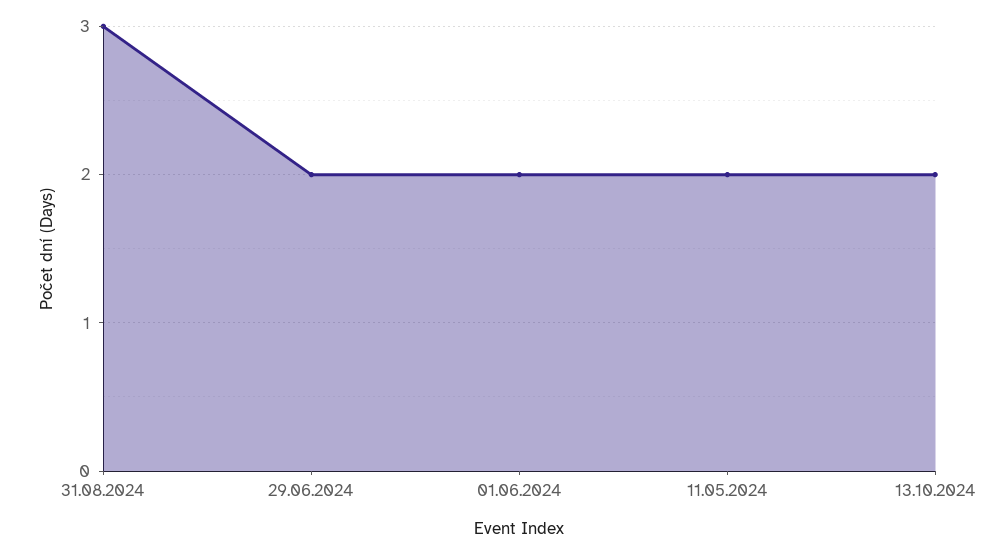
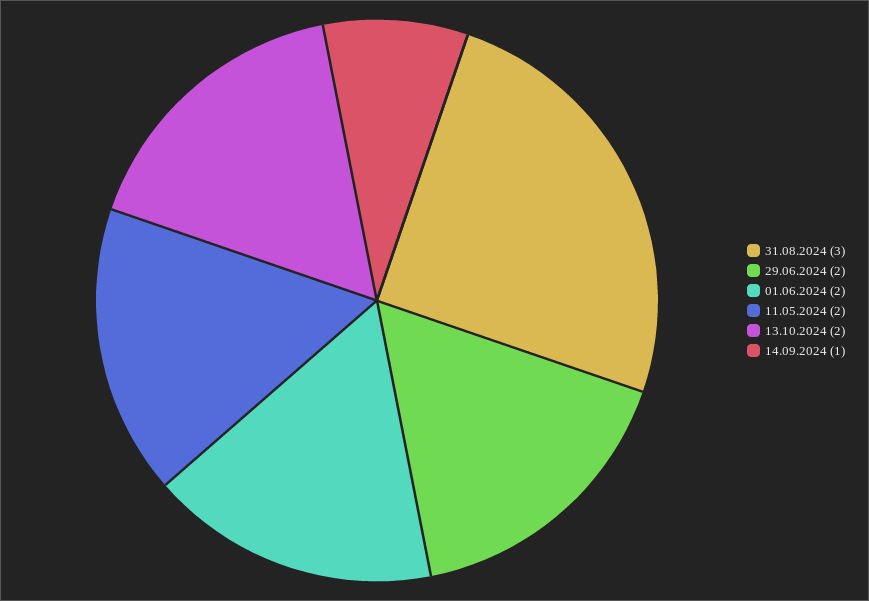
14.09.2024: none -> 1

